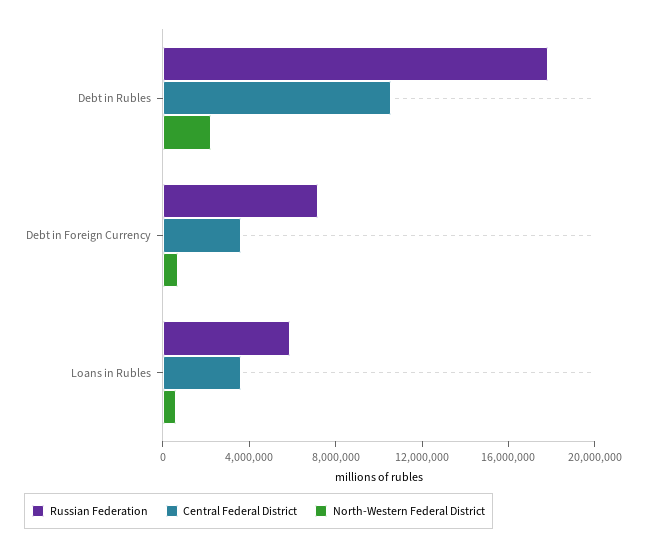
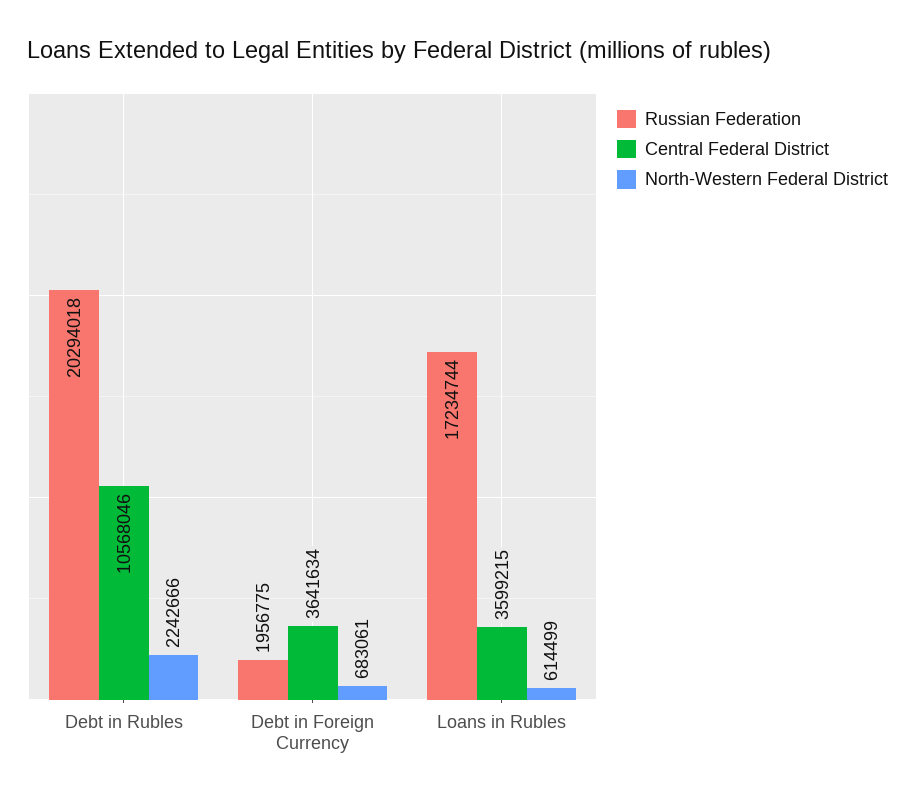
Russian Federation, Debt in Rubles: 18000000 -> 20294018
Russian Federation, Debt in Foreign Currency: 7000000 -> 1956775
Russian Federation, Loans in Rubles: 6000000 -> 17234744

